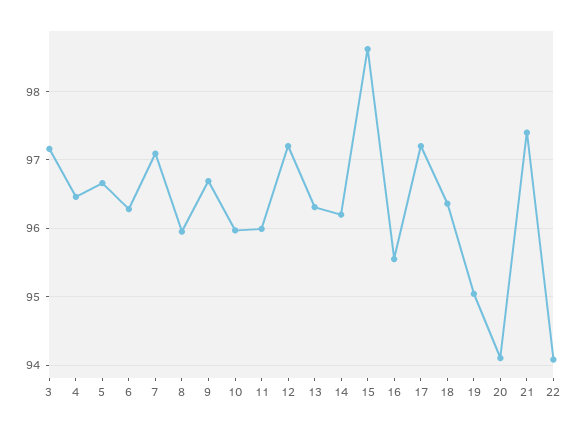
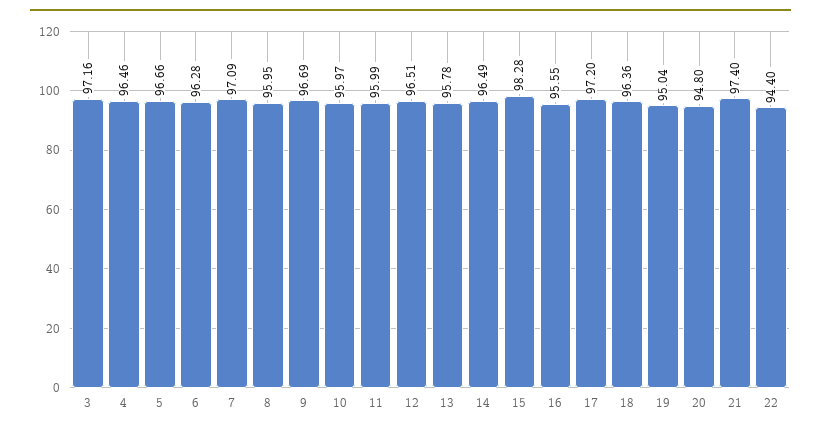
12: 97.2 -> 96.51
13: 96.3 -> 95.78
14: 96.2 -> 96.49
15: 98.6 -> 98.28
20: 94.1 -> 94.8
22: 94.1 -> 94.4

